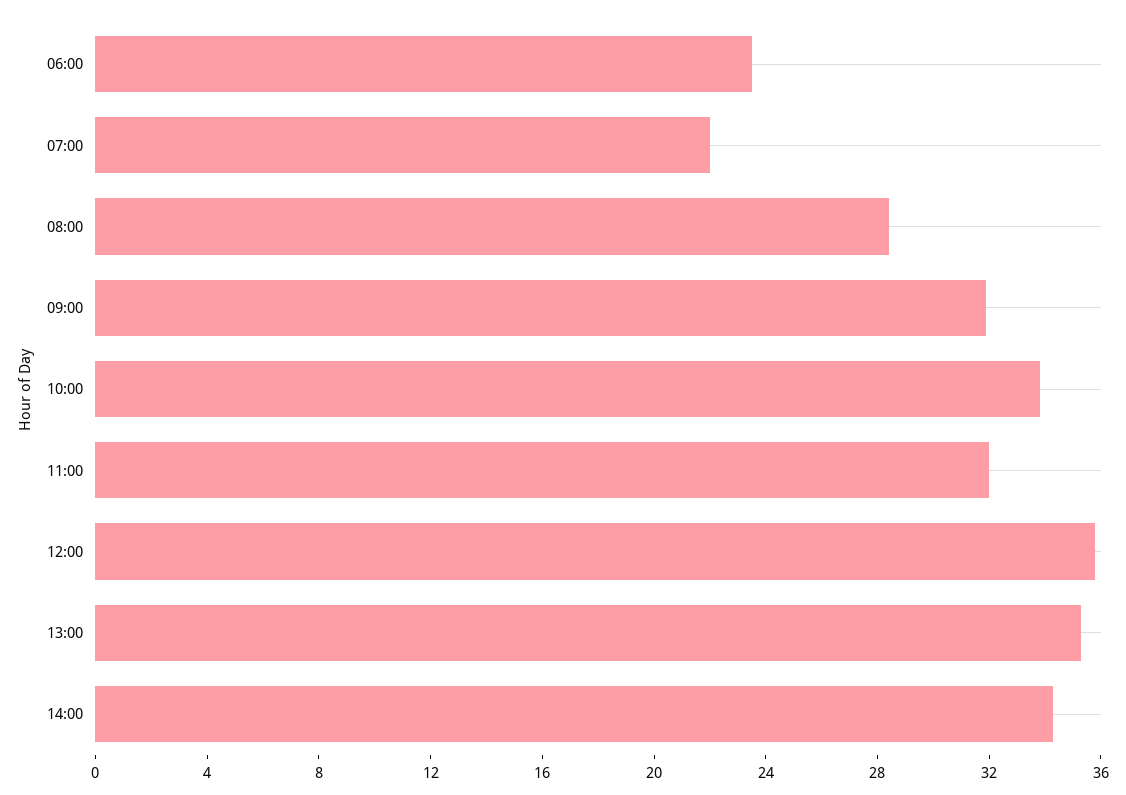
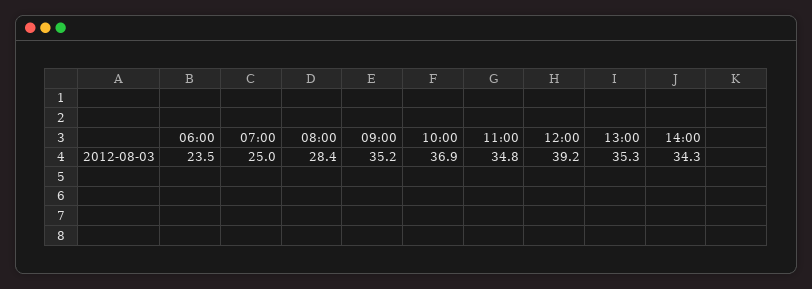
07:00: 22 -> 25
09:00: 32 -> 35.2
10:00: 34 -> 36.9
11:00: 32 -> 34.8
12:00: 36 -> 39.2

